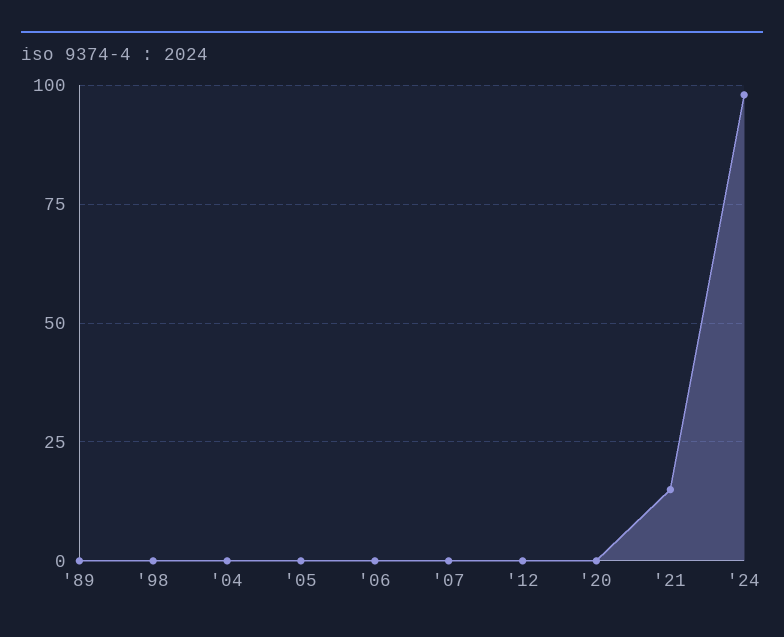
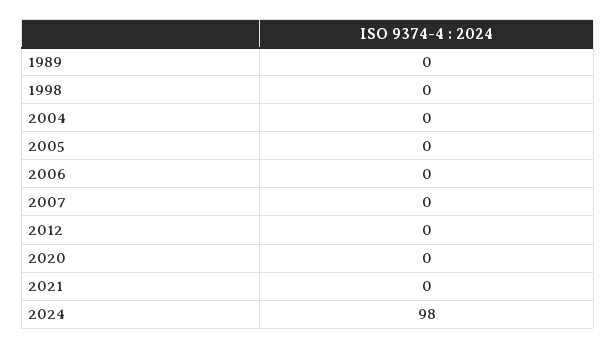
'21: 15 -> 0

